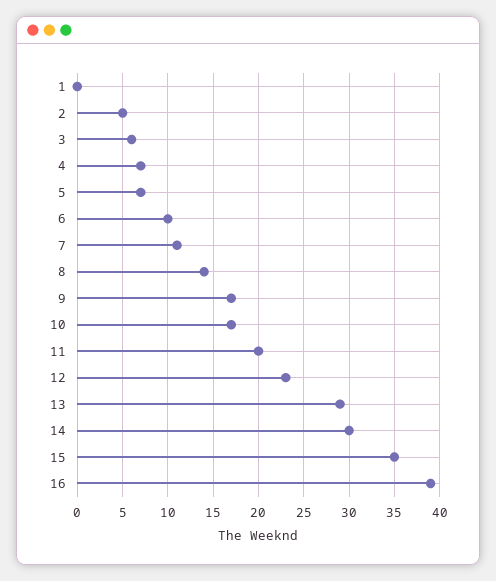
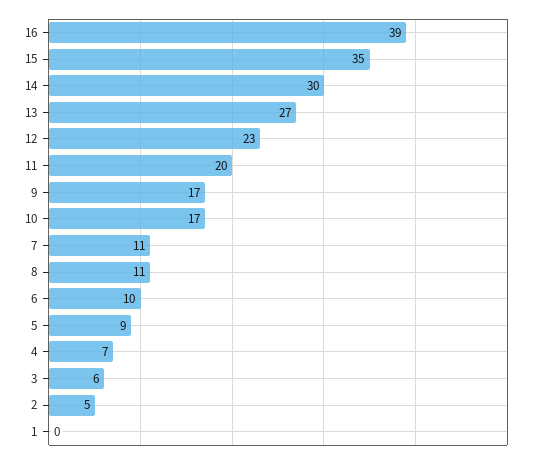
5: 7 -> 9
8: 14 -> 11
13: 29 -> 27

